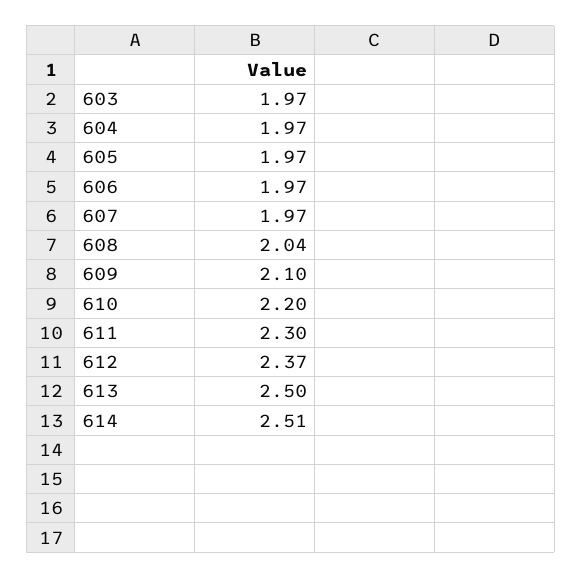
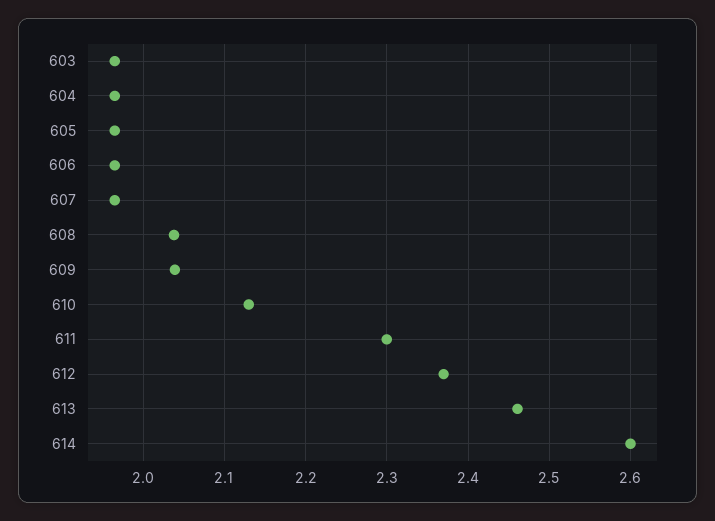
609: 2.1 -> 2.04
610: 2.2 -> 2.13
613: 2.5 -> 2.46
614: 2.51 -> 2.6

